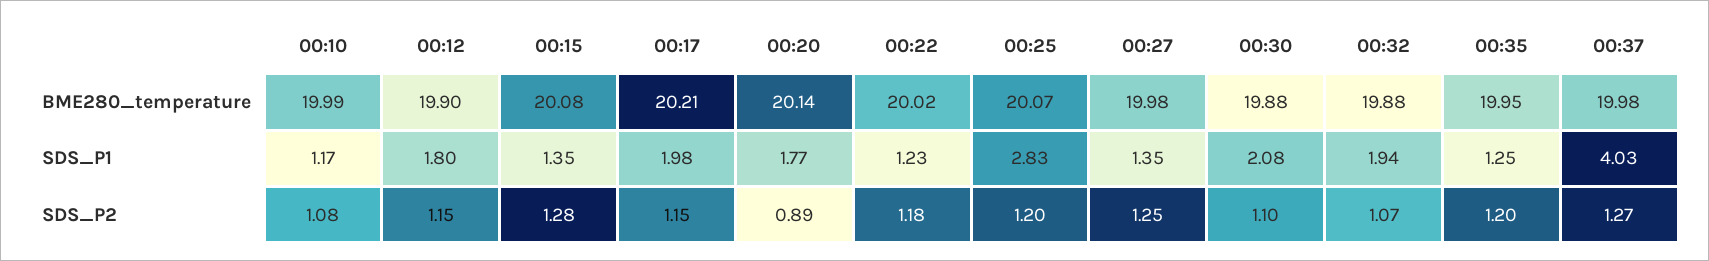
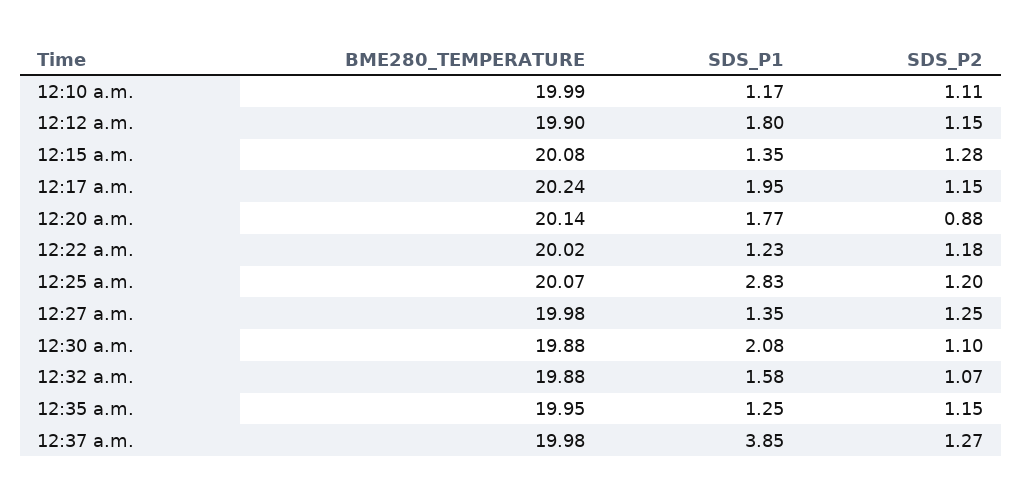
00:17, BME280_temperature: 20.21 -> 20.24
00:17, SDS_P1: 1.98 -> 1.95
00:32, SDS_P1: 1.94 -> 1.58
00:37, SDS_P1: 4.03 -> 3.85
00:10, SDS_P2: 1.08 -> 1.11
00:20, SDS_P2: 0.89 -> 0.88
00:35, SDS_P2: 1.2 -> 1.15

